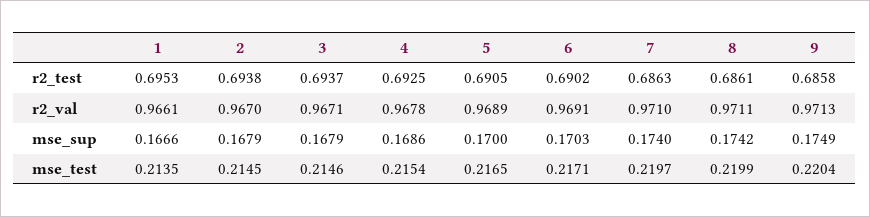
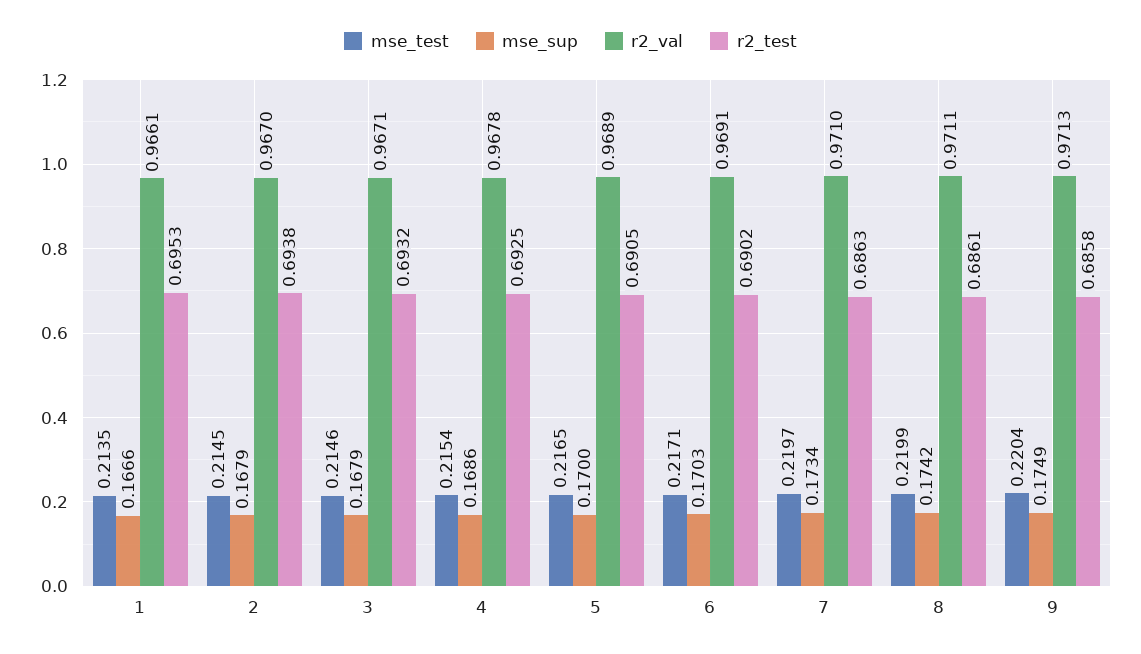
r2_test, 3: 0.6937 -> 0.6932
mse_sup, 7: 0.174 -> 0.1734

